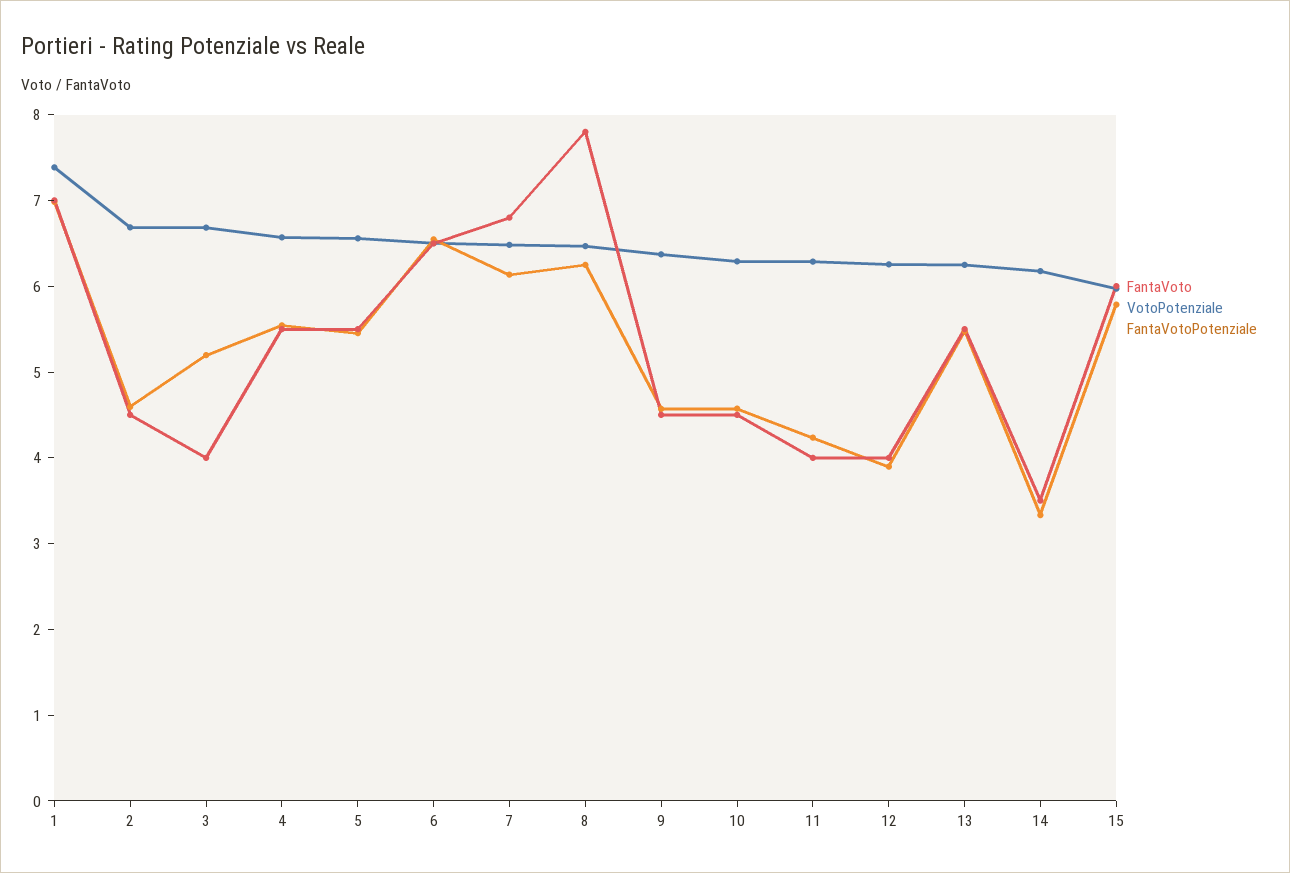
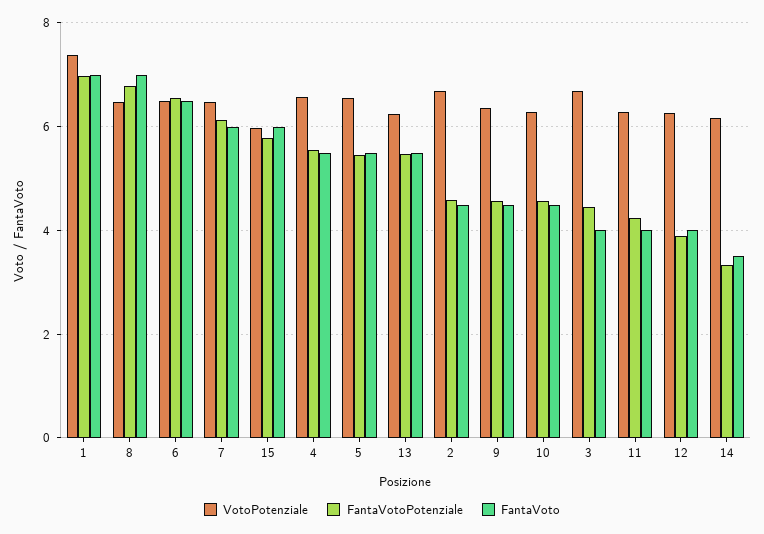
FantaVotoPotenziale, 3: 5.2 -> 4.4
FantaVoto, 7: 6.8 -> 6
FantaVoto, 8: 7.8 -> 7
FantaVotoPotenziale, 8: 6.2 -> 6.8

